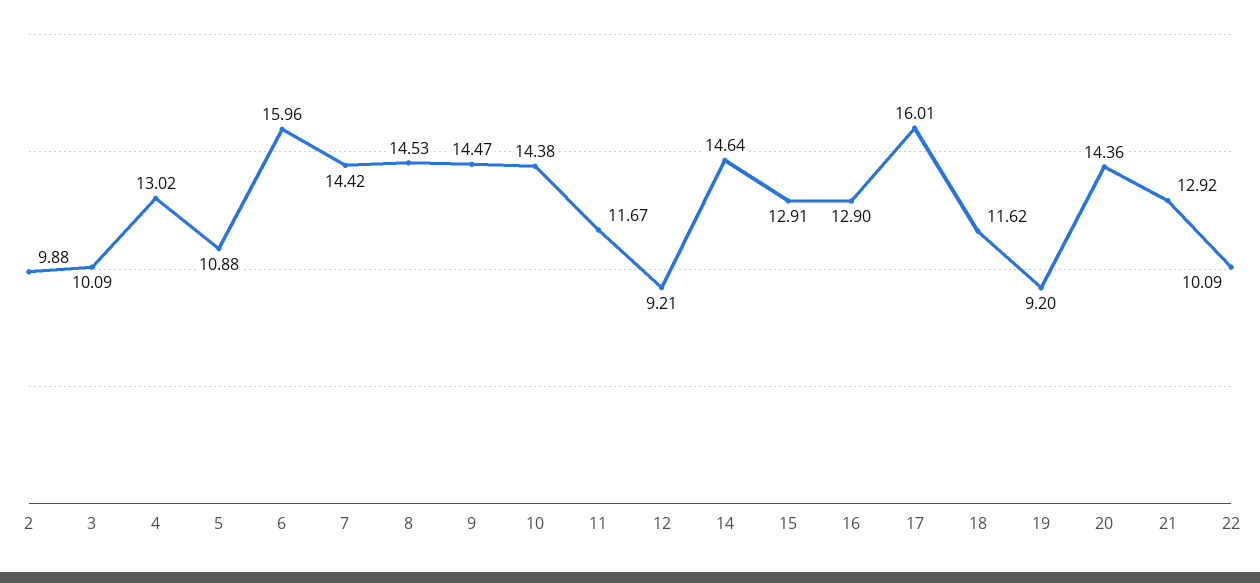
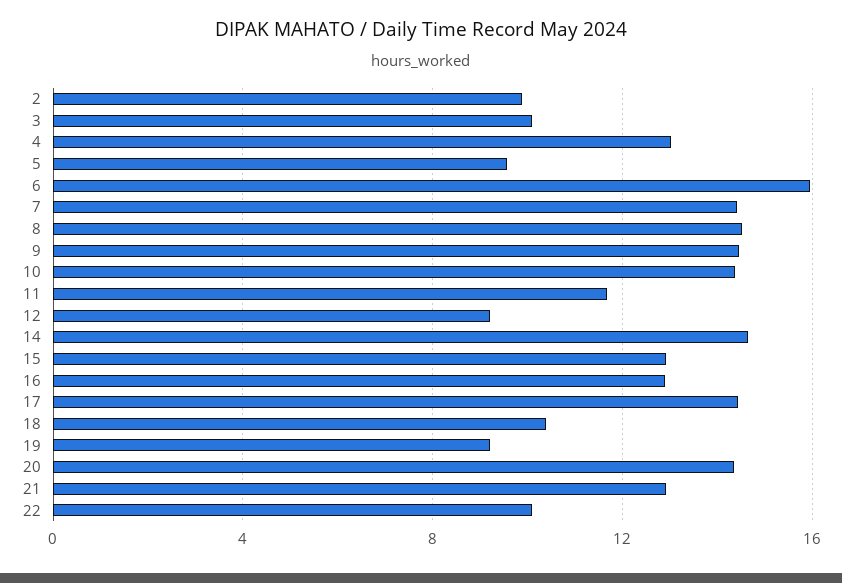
5: 10.88 -> 9.5
17: 16.01 -> 14.5
18: 11.62 -> 10.5

